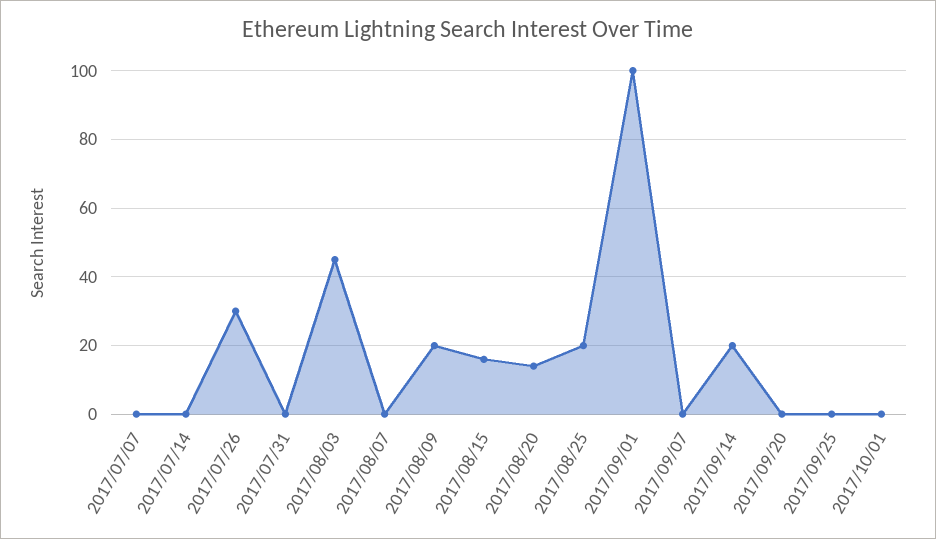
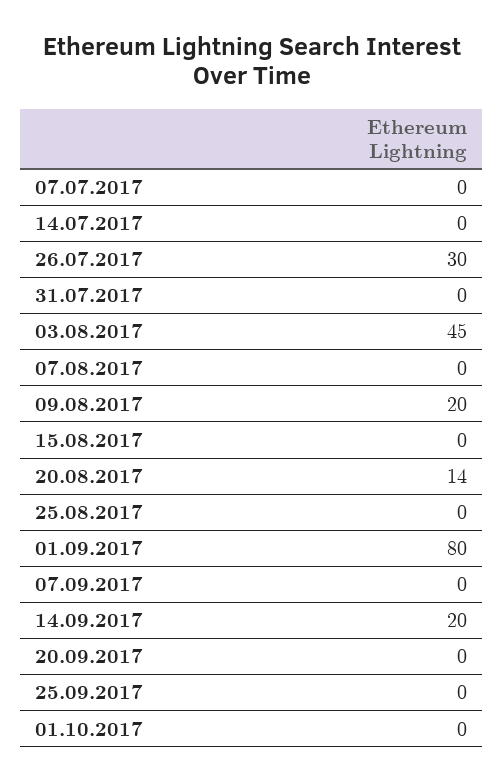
2017/08/15: 15 -> 0
2017/08/25: 20 -> 0
2017/09/01: 100 -> 80

